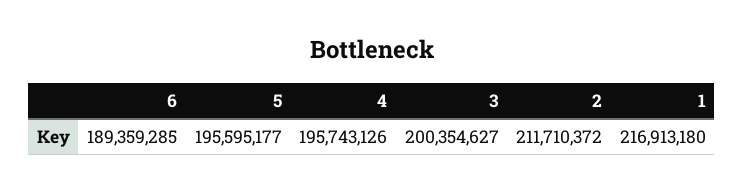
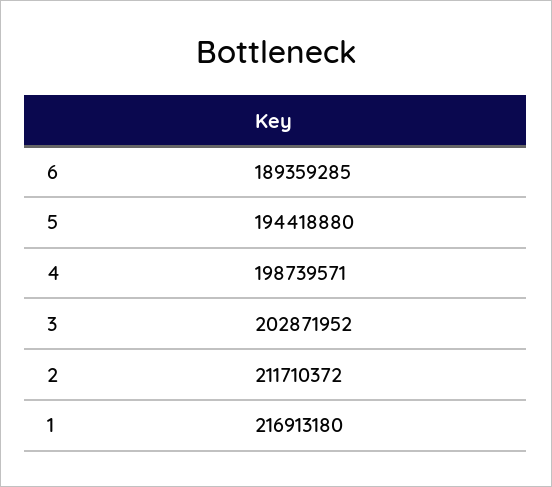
5: 195595177 -> 194418880
4: 195743126 -> 198739571
3: 200354627 -> 202871952

